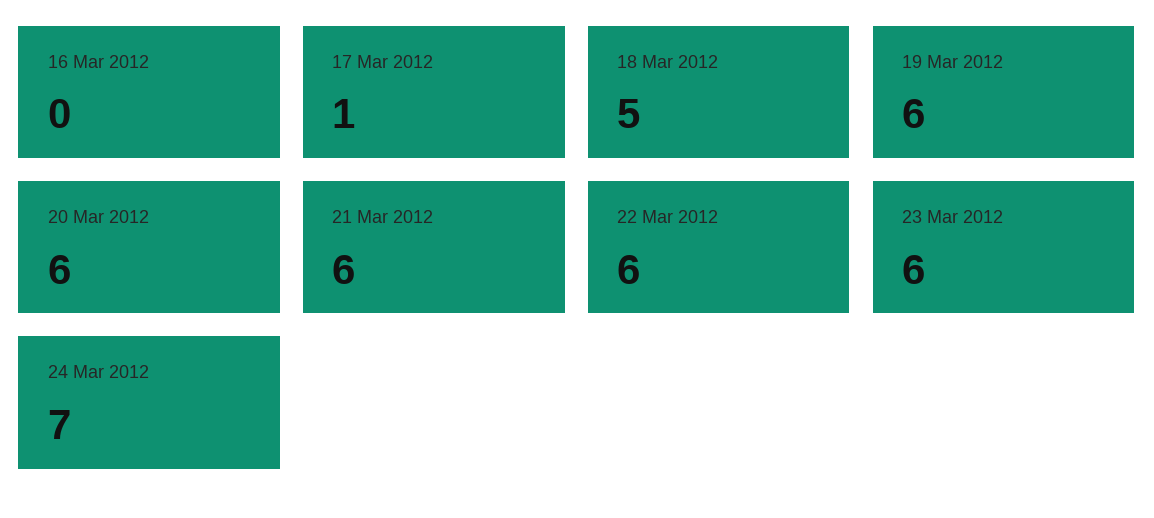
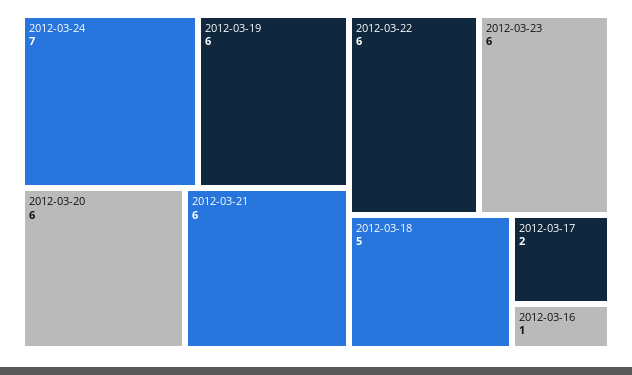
16 Mar 2012: 0 -> 1
17 Mar 2012: 1 -> 2

